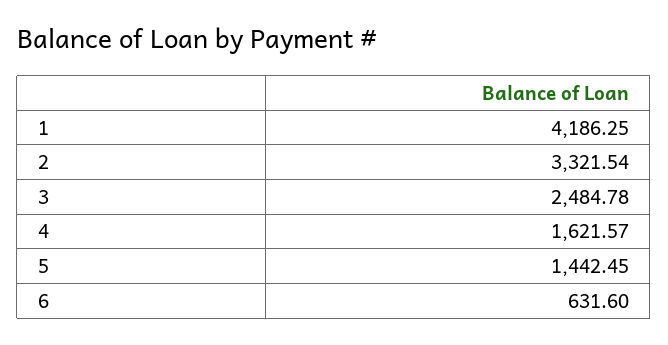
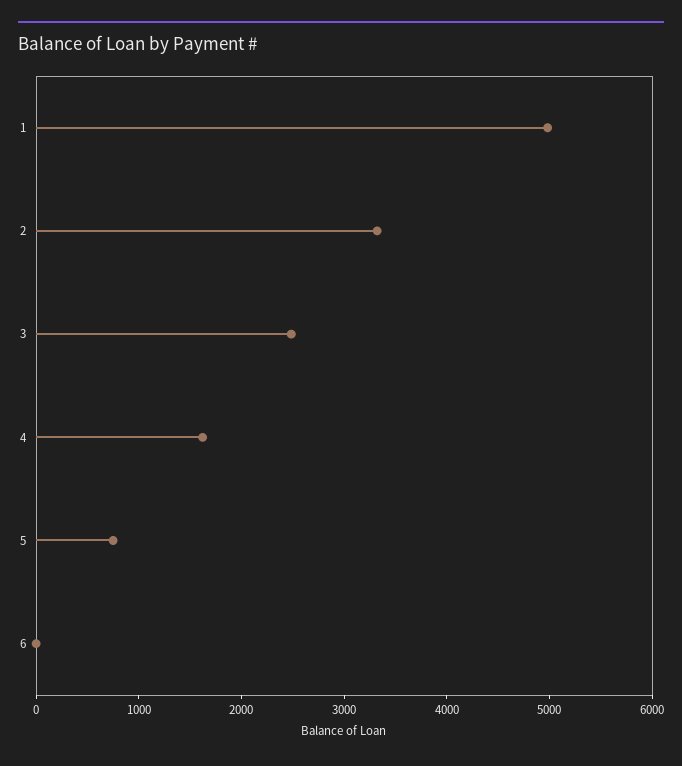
1: 4186.25 -> 5000
5: 1442.45 -> 800
6: 631.6 -> 0

